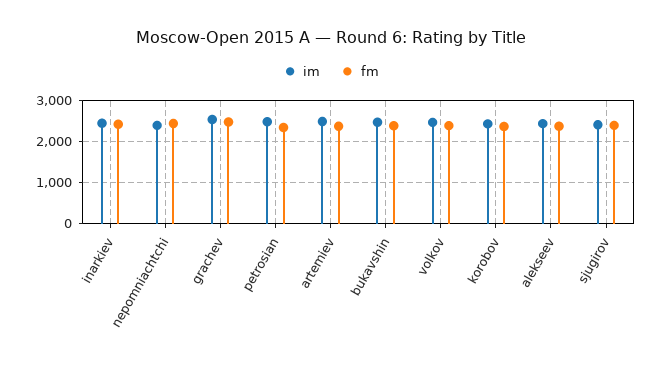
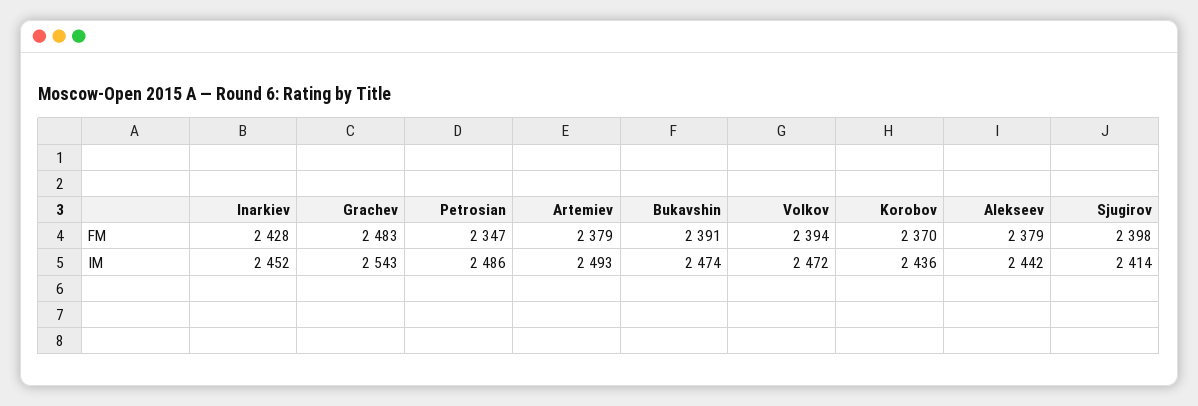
im, nepomniachtchi: 2400 -> none
fm, nepomniachtchi: 2400 -> none

